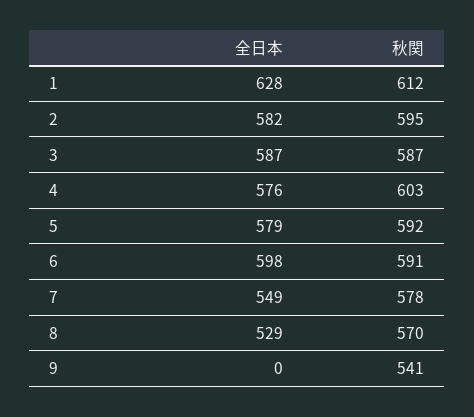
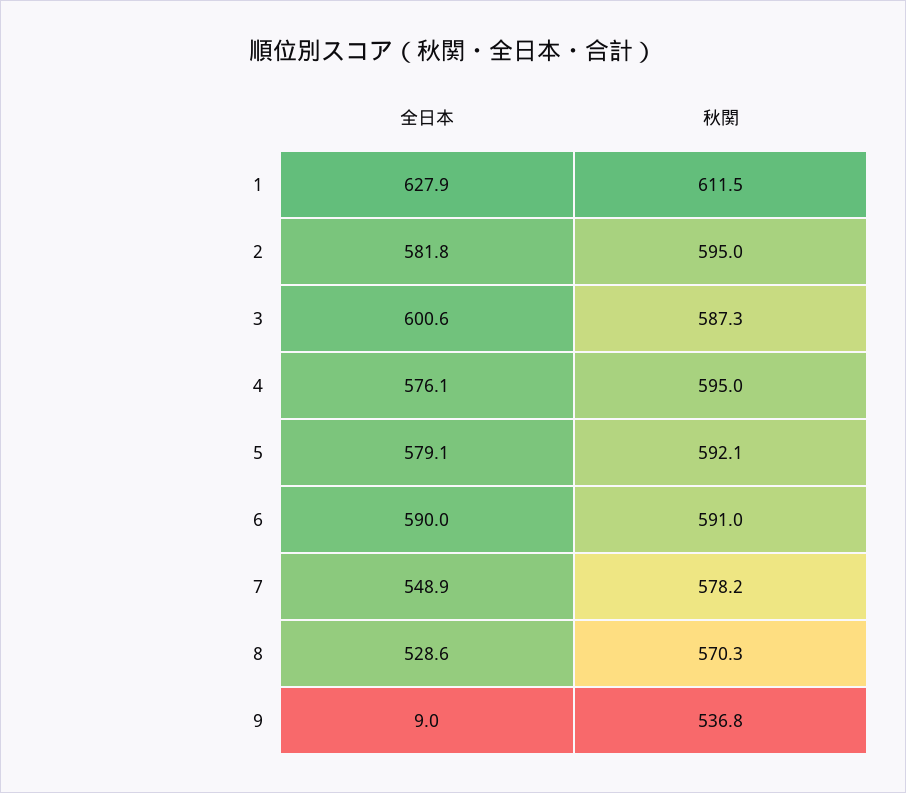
全日本, 3: 587 -> 600.6
秋関, 4: 603 -> 595
全日本, 6: 598 -> 590
全日本, 9: 0 -> 9
秋関, 9: 541 -> 536.8

